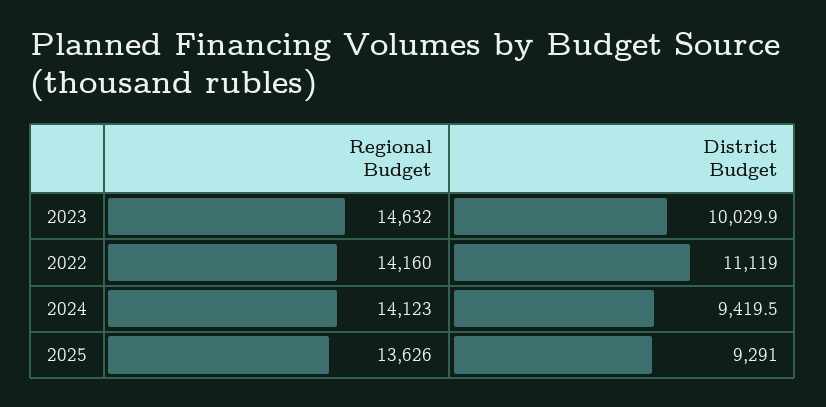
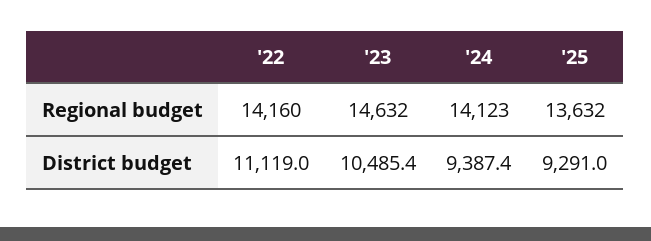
District Budget, 2023: 10029.9 -> 10485.4
District Budget, 2024: 9419.5 -> 9387.4
Regional Budget, 2025: 13626 -> 13632

